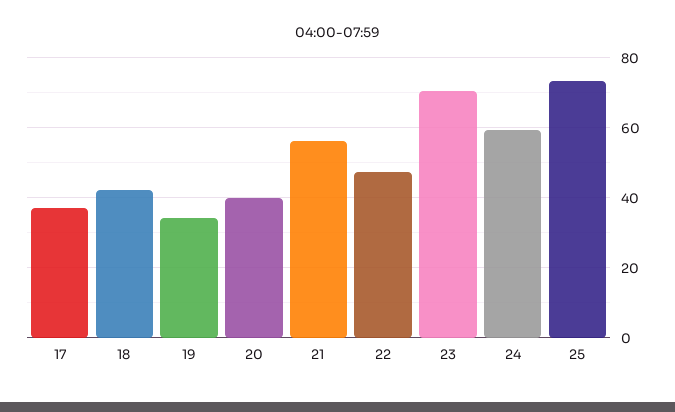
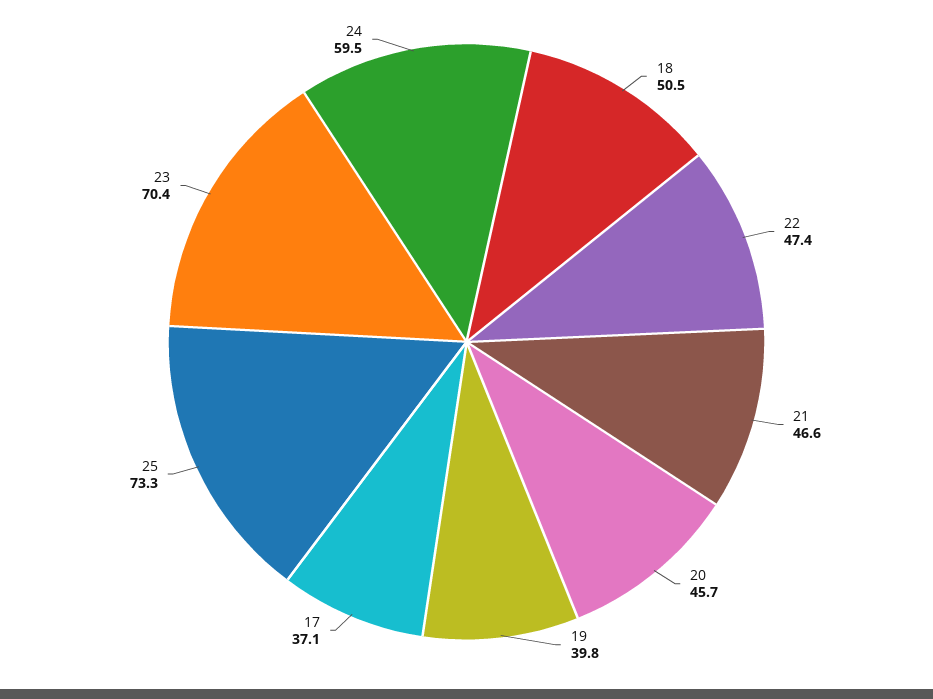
18: 42 -> 50.5
19: 34 -> 39.8
20: 40 -> 45.7
21: 56 -> 46.6

